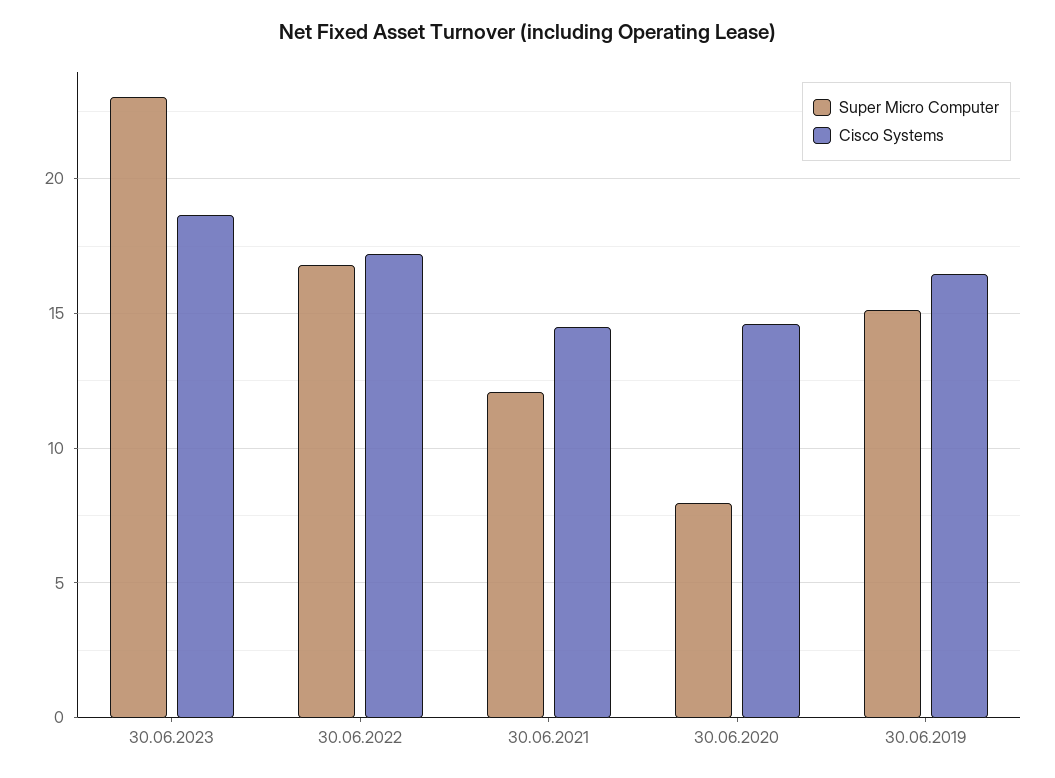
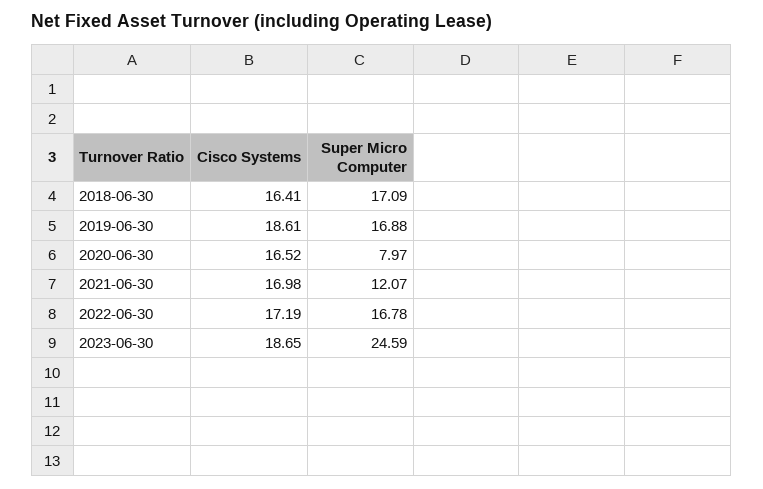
Super Micro Computer, 30.06.2023: 23 -> 24.59
Cisco Systems, 30.06.2021: 14.5 -> 16.98
Cisco Systems, 30.06.2020: 14.5 -> 16.52
Super Micro Computer, 30.06.2019: 15 -> 16.88
Cisco Systems, 30.06.2019: 16.5 -> 18.61
Cisco Systems, 2018-06-30: none -> 16.41
Super Micro Computer, 2018-06-30: none -> 17.09

